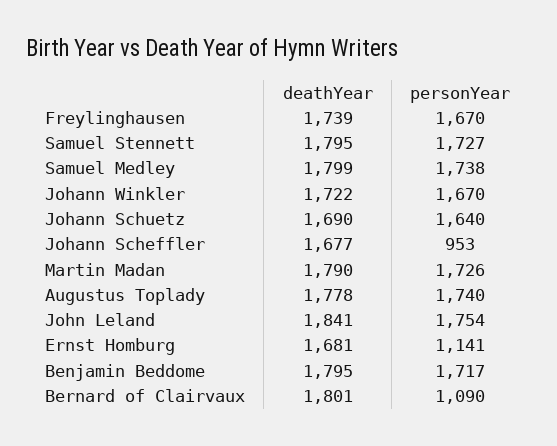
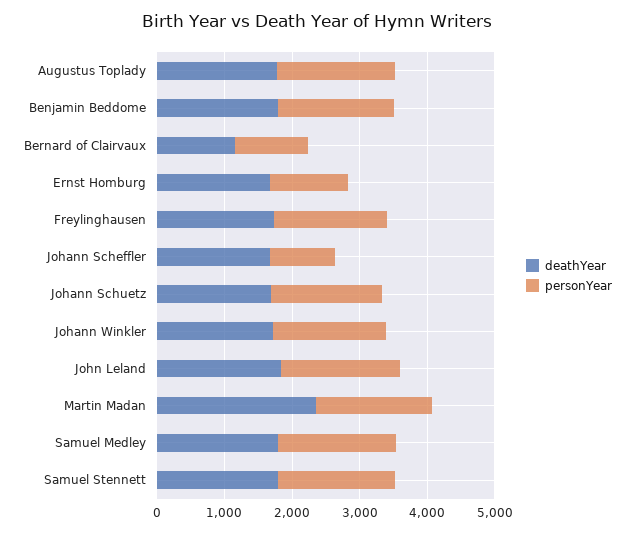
deathYear, Martin Madan: 1790 -> 2400
deathYear, Bernard of Clairvaux: 1801 -> 1200

